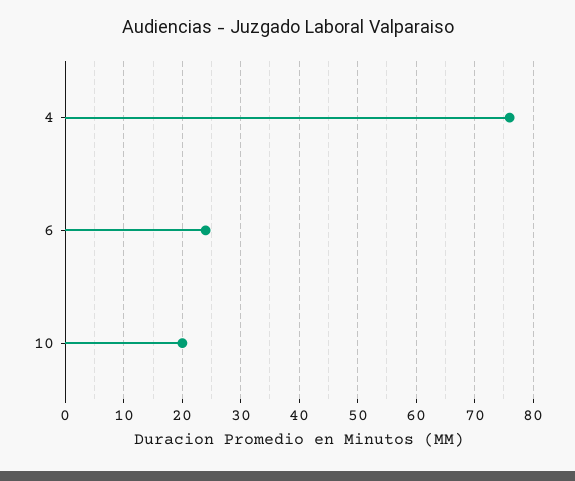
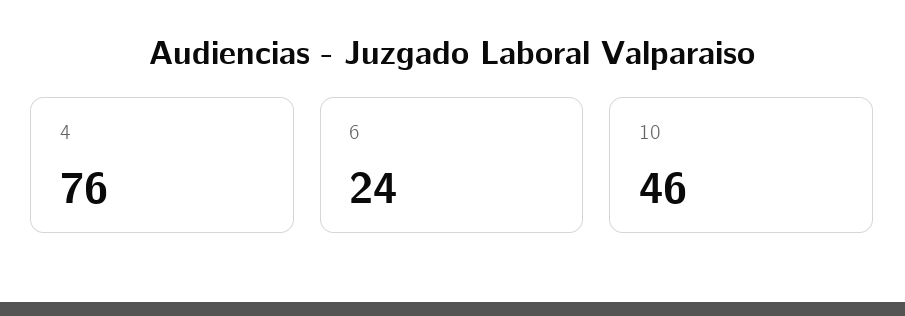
10: 20 -> 46

